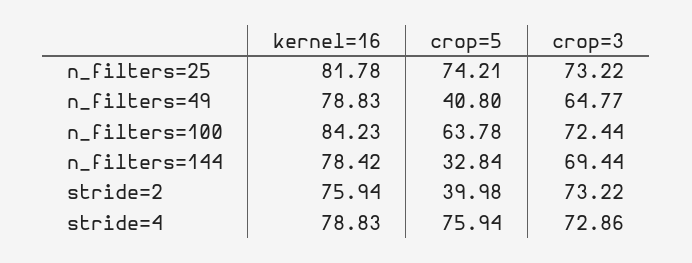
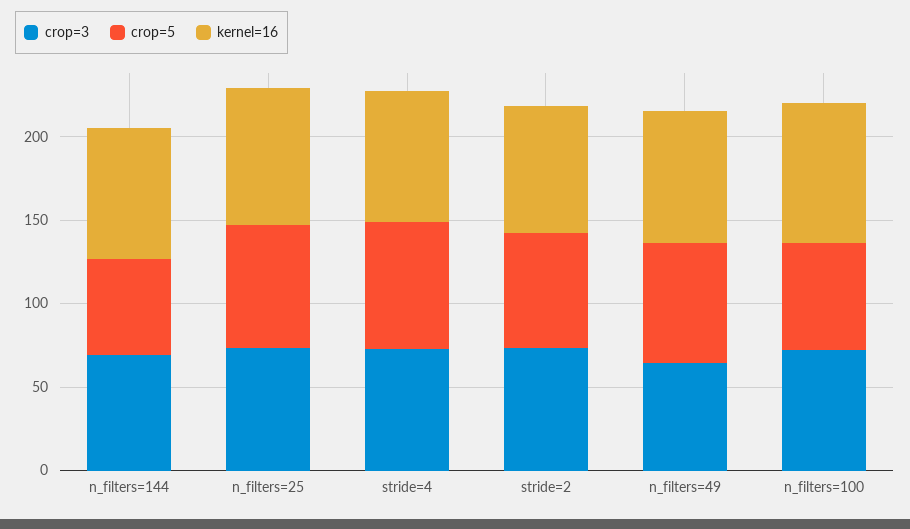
crop=5, n_filters=49: 40.8 -> 70
crop=5, n_filters=144: 32.84 -> 60
crop=5, stride=2: 39.98 -> 70

